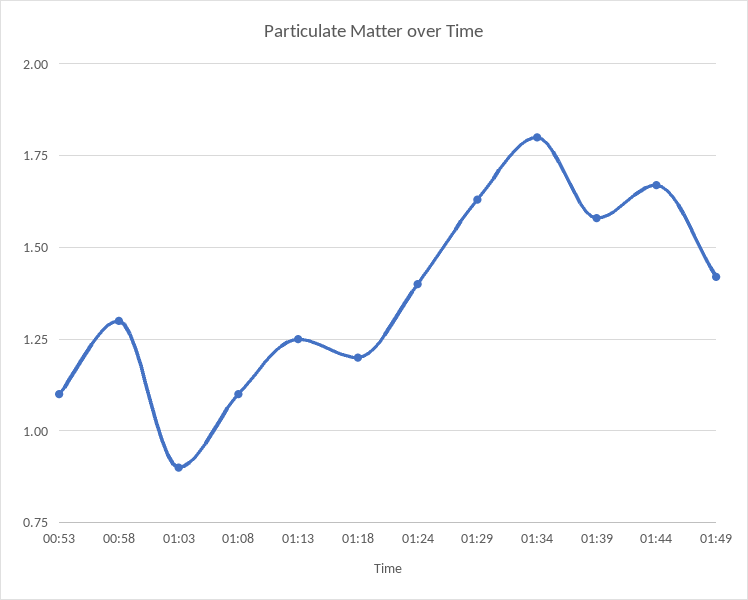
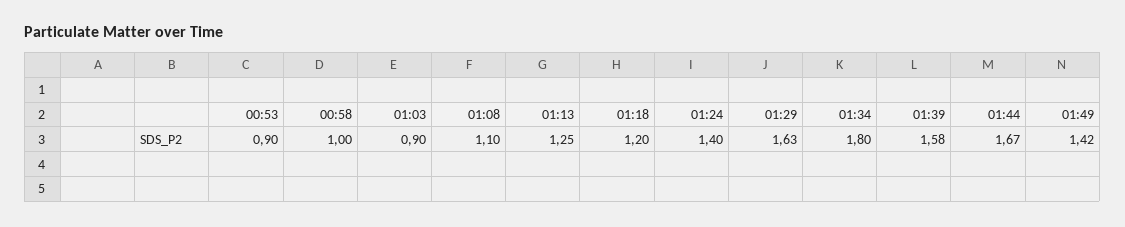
00:53: 1.1 -> 0.9
00:58: 1.3 -> 1

